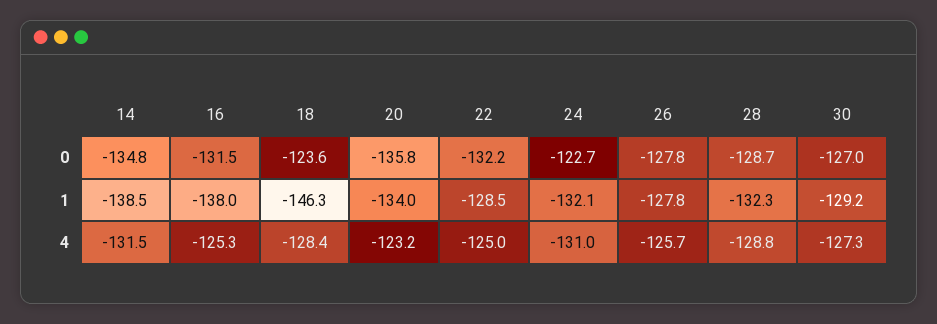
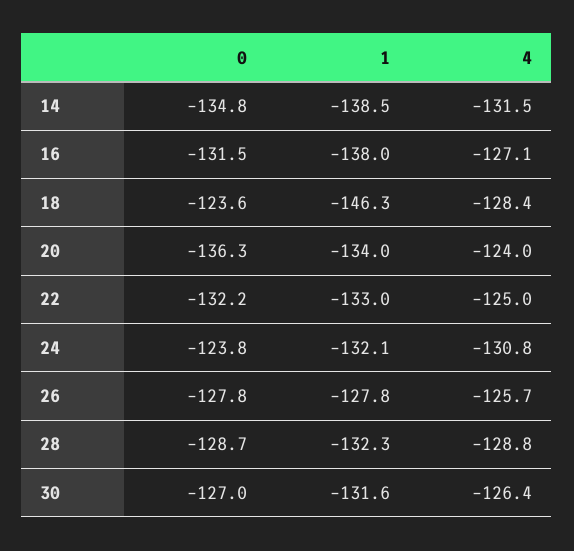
20, 0: -135.8 -> -136.3
24, 0: -122.7 -> -123.8
22, 1: -128.5 -> -133
30, 1: -129.2 -> -131.6
16, 4: -125.3 -> -127.1
20, 4: -123.2 -> -124
24, 4: -131 -> -130.8
30, 4: -127.3 -> -126.4

